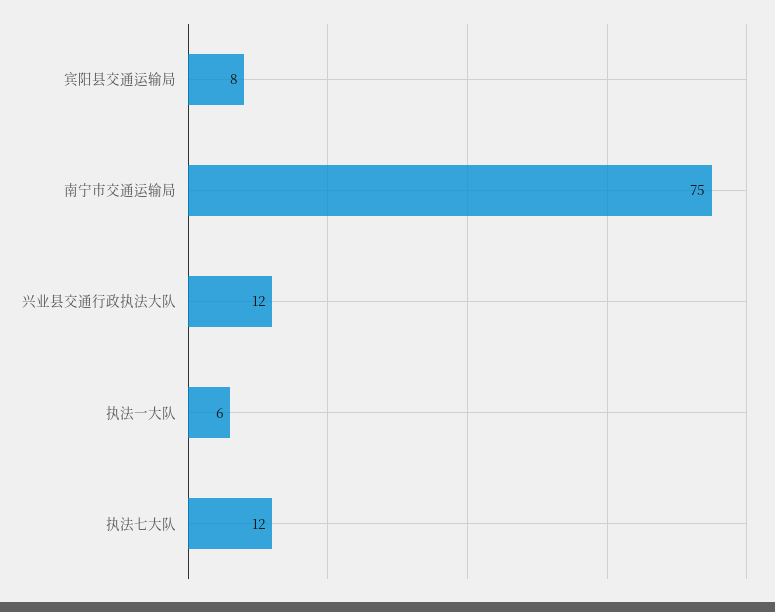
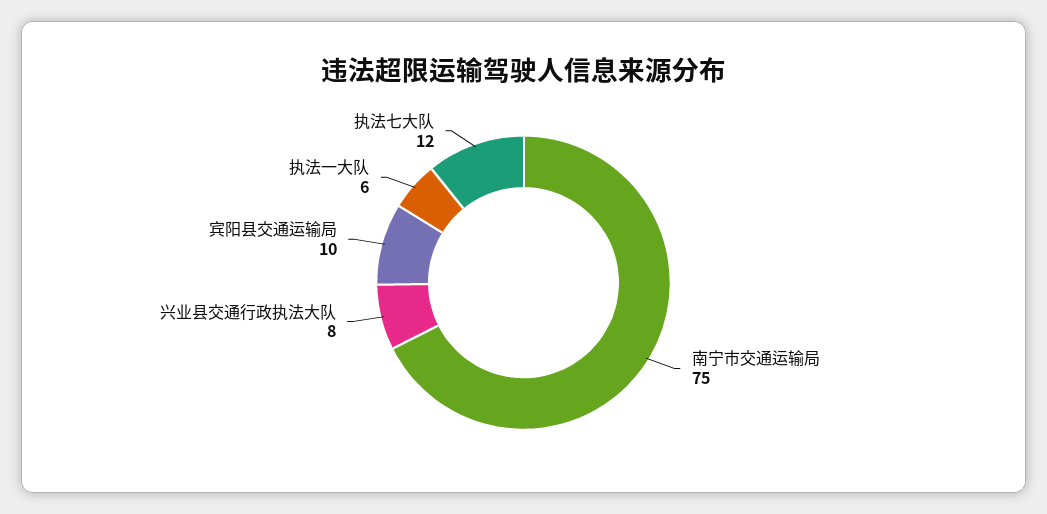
宾阳县交通运输局: 8 -> 10
兴业县交通行政执法大队: 12 -> 8

